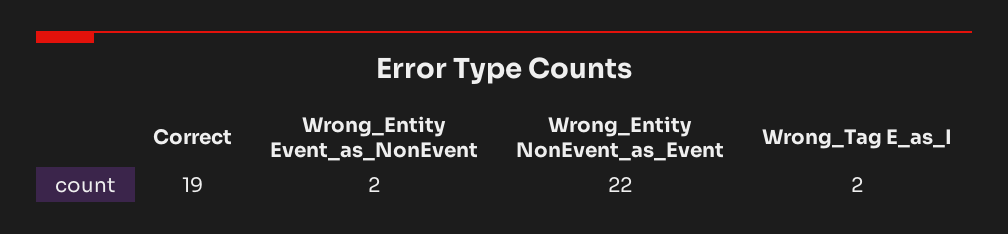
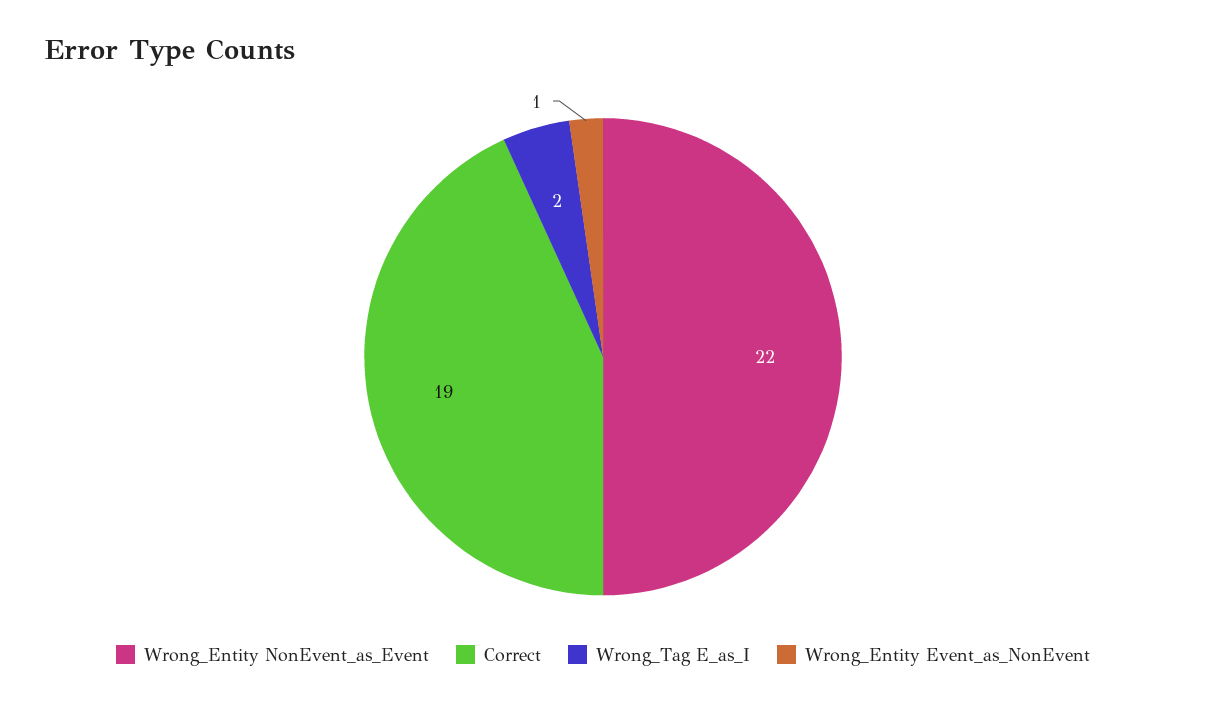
Wrong_Entity Event_as_NonEvent: 2 -> 1

